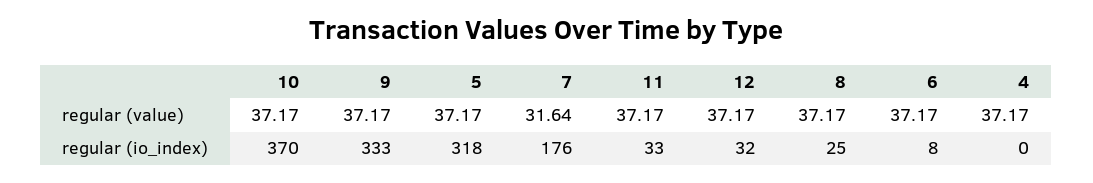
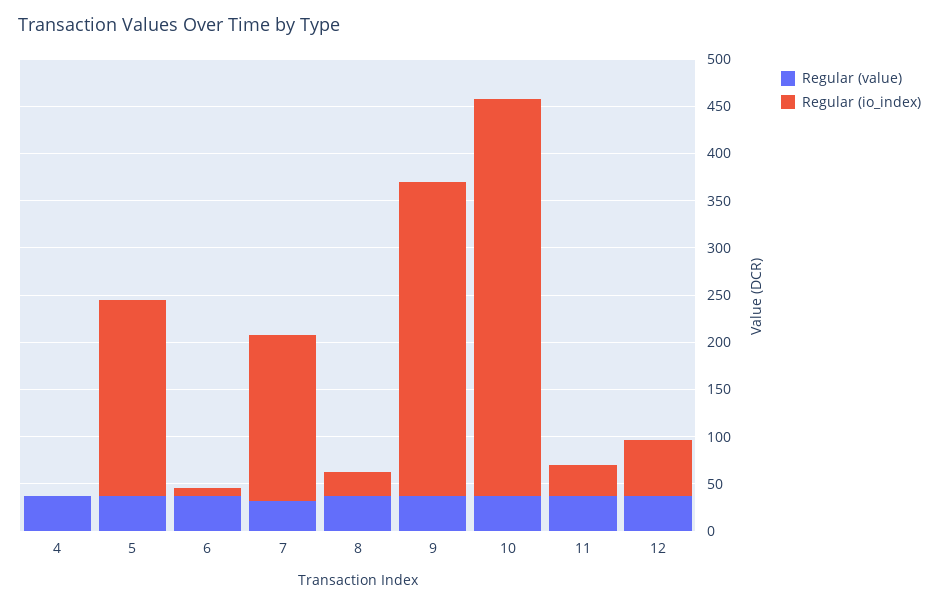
regular (io_index), 10: 370 -> 420
regular (io_index), 5: 318 -> 210
regular (io_index), 12: 32 -> 60

